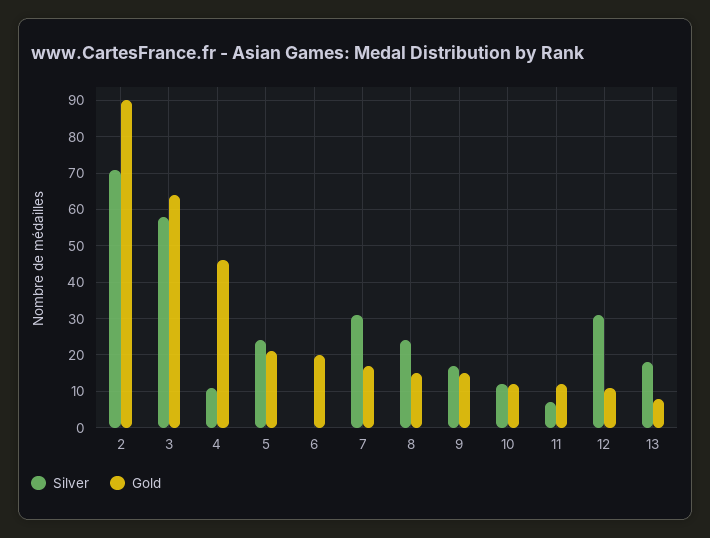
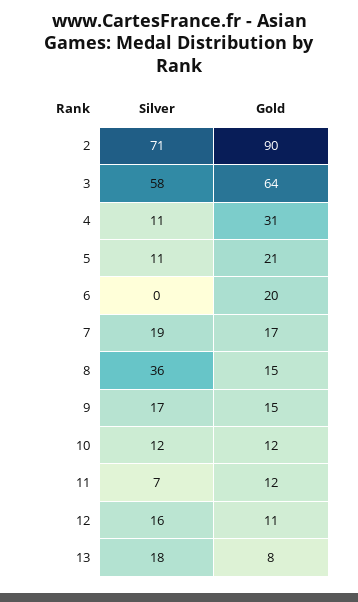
Gold, 4: 45 -> 31
Silver, 5: 25 -> 11
Silver, 7: 30 -> 19
Silver, 8: 25 -> 36
Silver, 12: 30 -> 16

